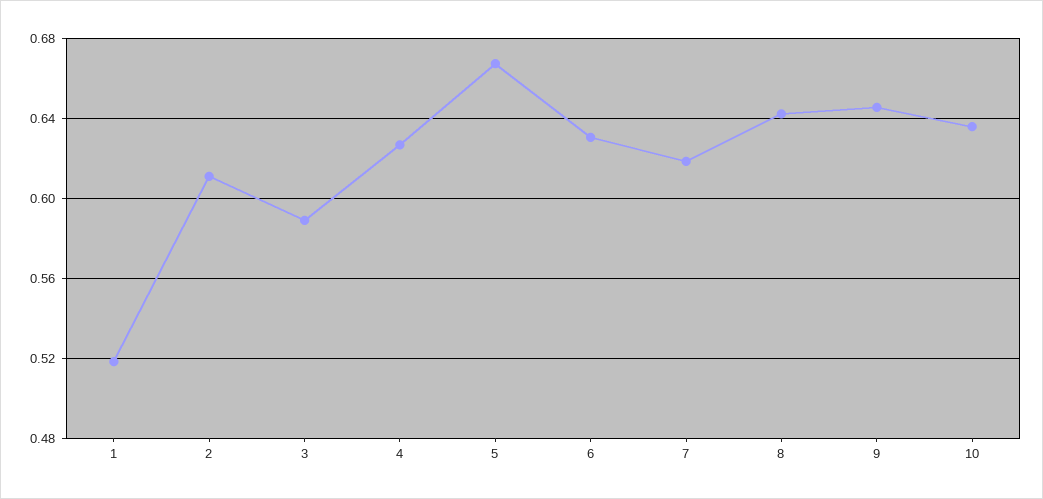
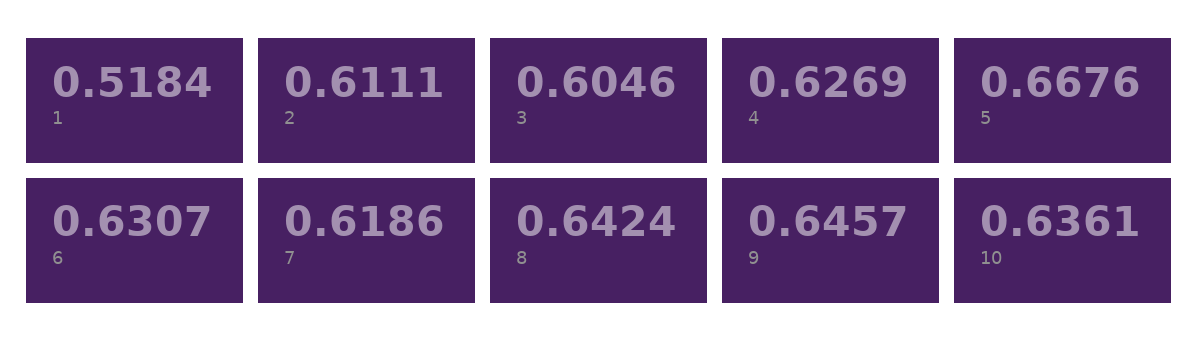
3: 0.59 -> 0.6046

